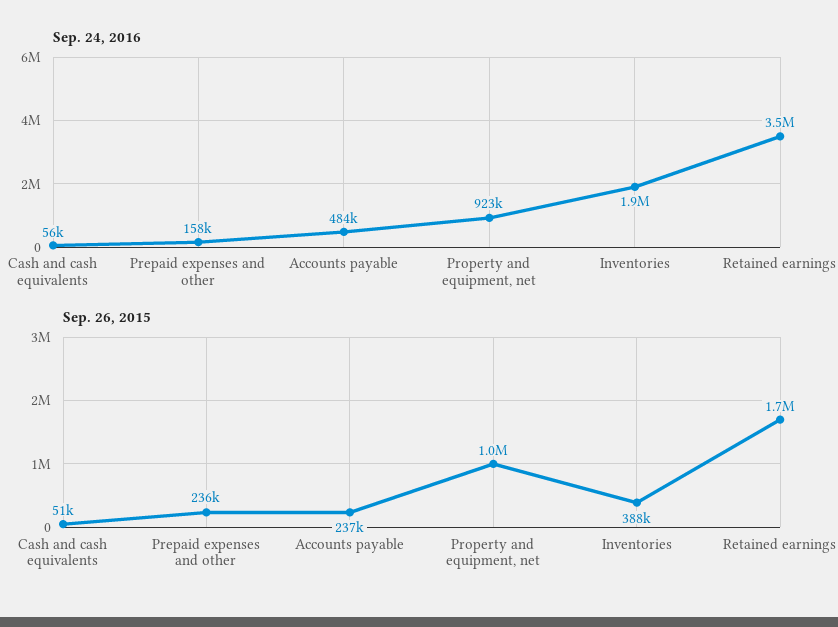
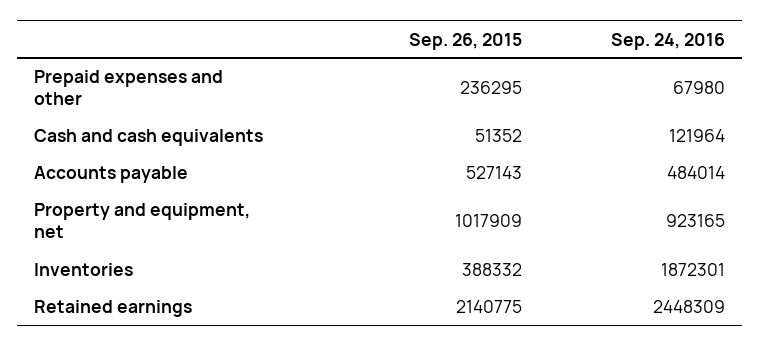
Sep. 24, 2016, Cash and cash equivalents: 56000 -> 121964
Sep. 24, 2016, Prepaid expenses and other: 158000 -> 67980
Sep. 24, 2016, Retained earnings: 3500000 -> 2448309
Sep. 26, 2015, Accounts payable: 237000 -> 527143
Sep. 26, 2015, Retained earnings: 1700000 -> 2140775

